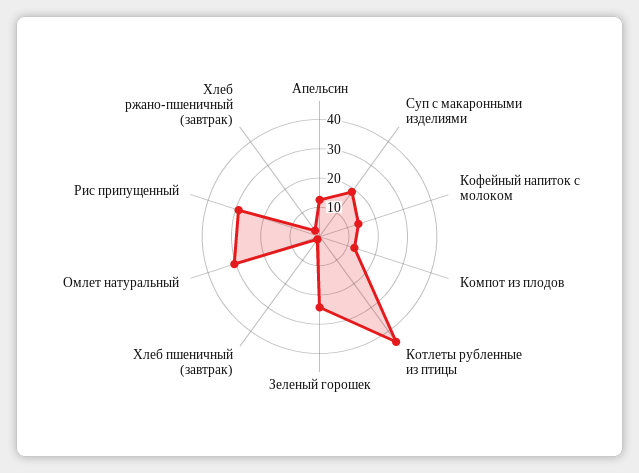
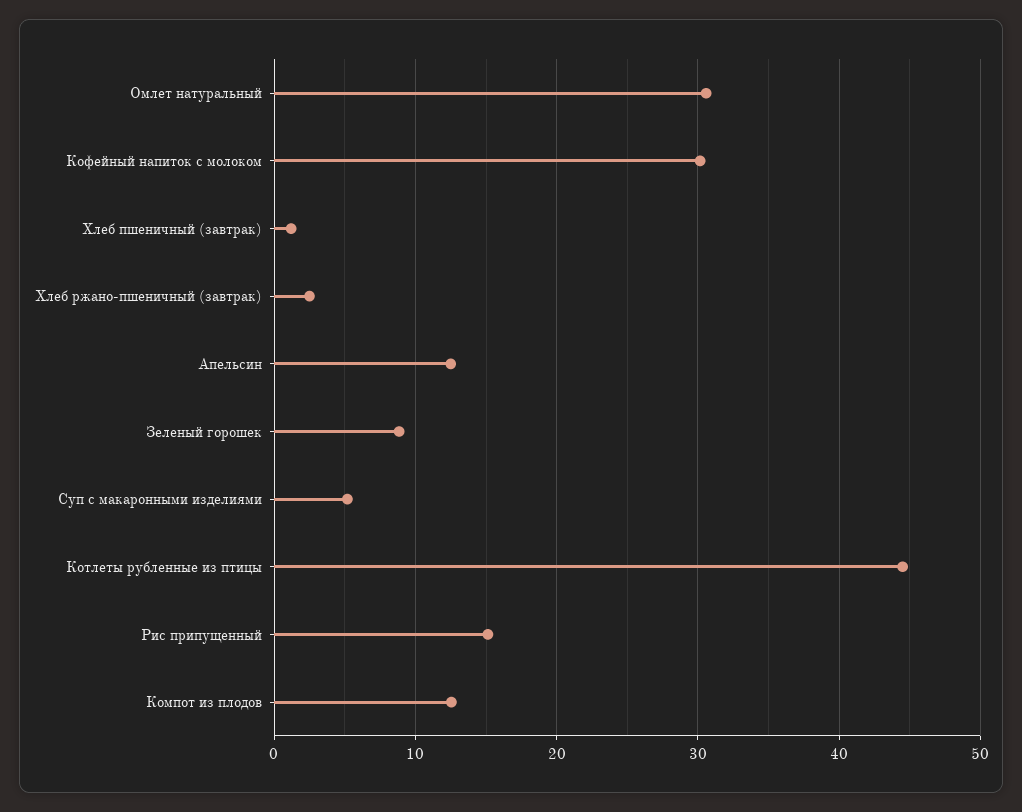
Суп с макаронными изделиями: 20 -> 5
Кофейный напиток с молоком: 15 -> 30
Зеленый горошек: 25 -> 9
Рис припущенный: 30 -> 15

